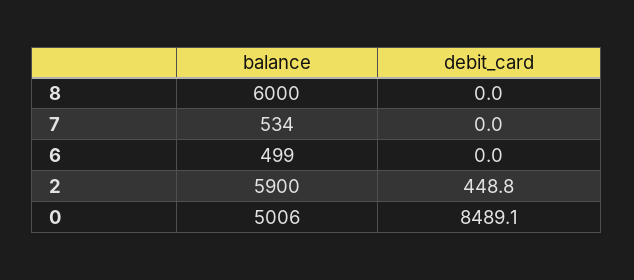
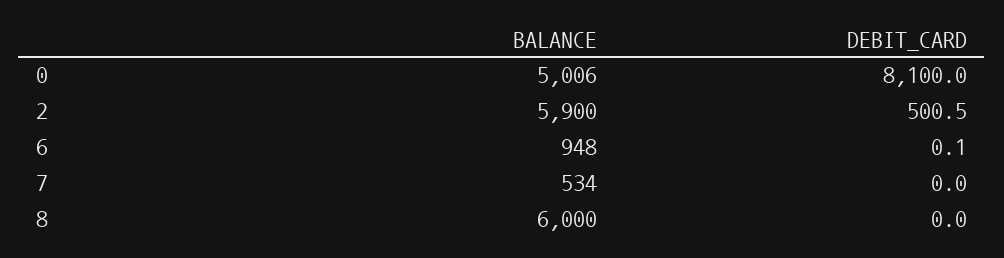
balance, 6: 499 -> 948
debit_card, 6: 0 -> 0.1
debit_card, 2: 448.8 -> 500.5
debit_card, 0: 8489.1 -> 8100

